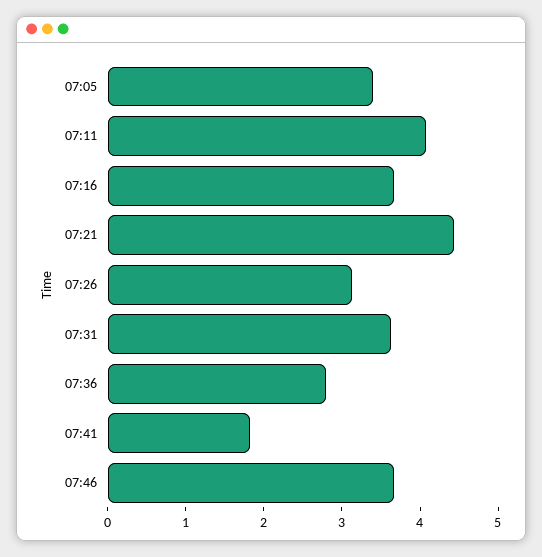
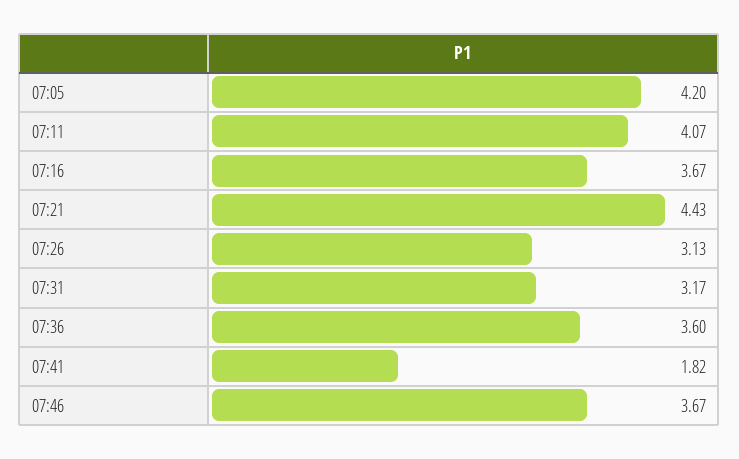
07:05: 3.4 -> 4.2
07:31: 3.6 -> 3.17
07:36: 2.8 -> 3.6

